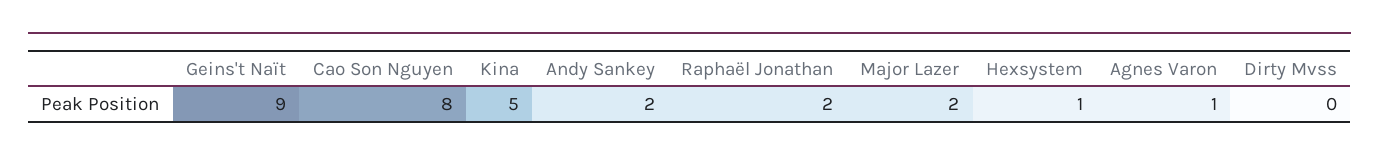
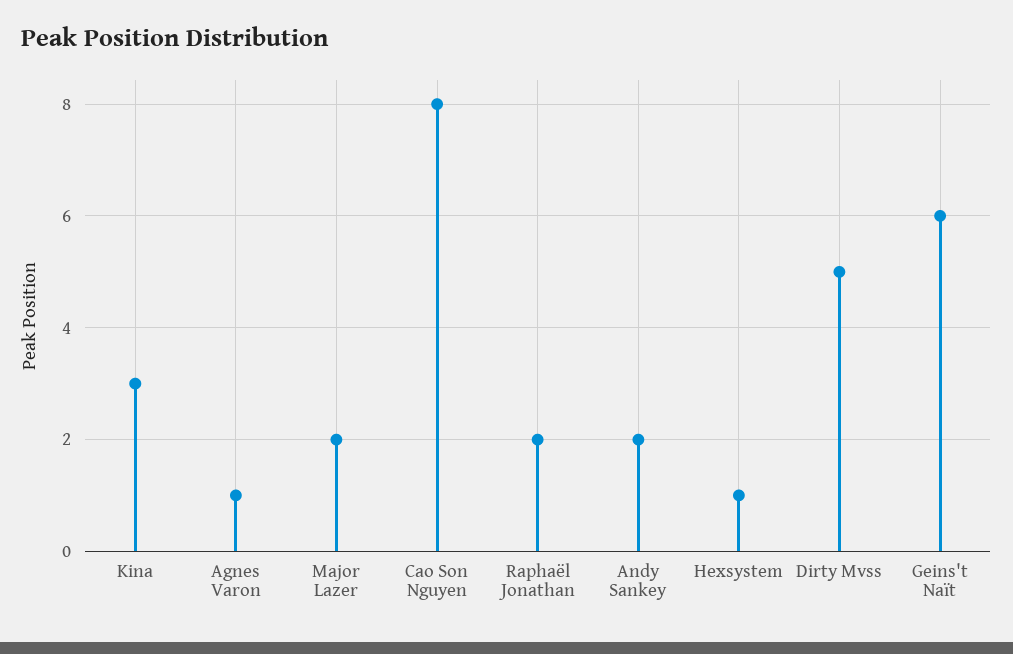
Geins't Naït: 9 -> 6
Kina: 5 -> 3
Dirty Mvss: 0 -> 5

